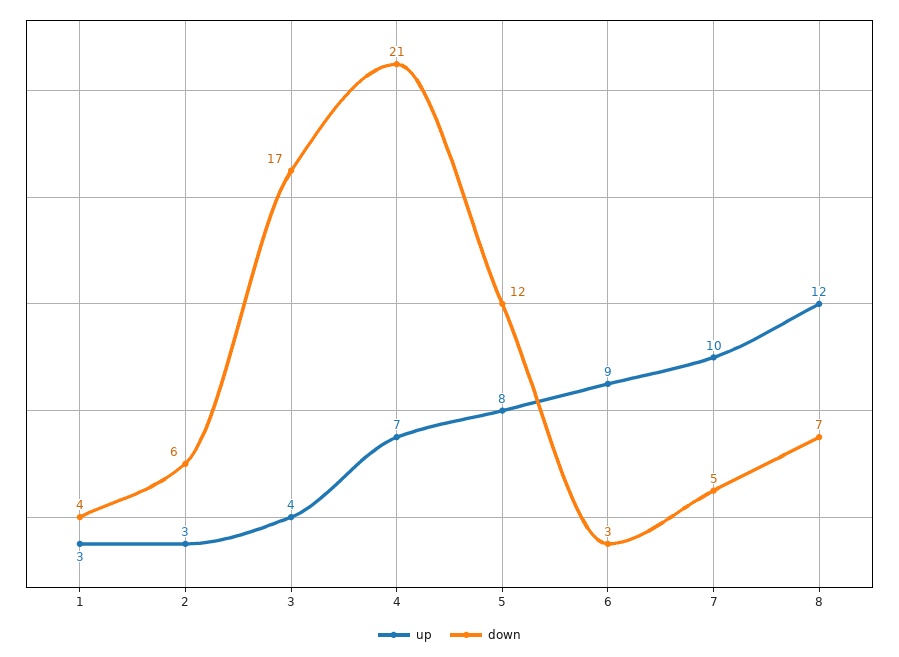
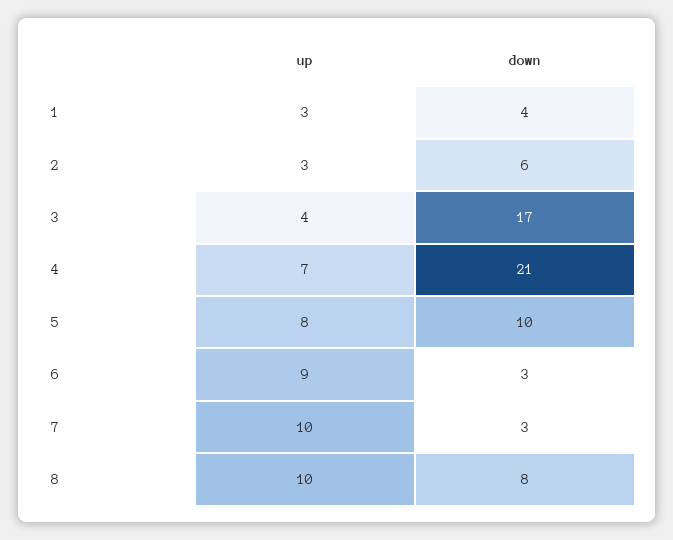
down, 5: 12 -> 10
down, 7: 5 -> 3
up, 8: 12 -> 10
down, 8: 7 -> 8

